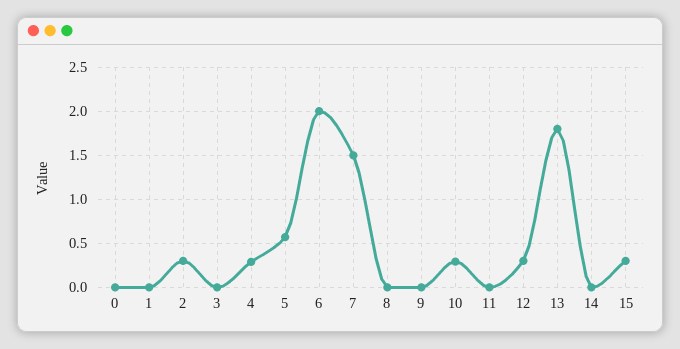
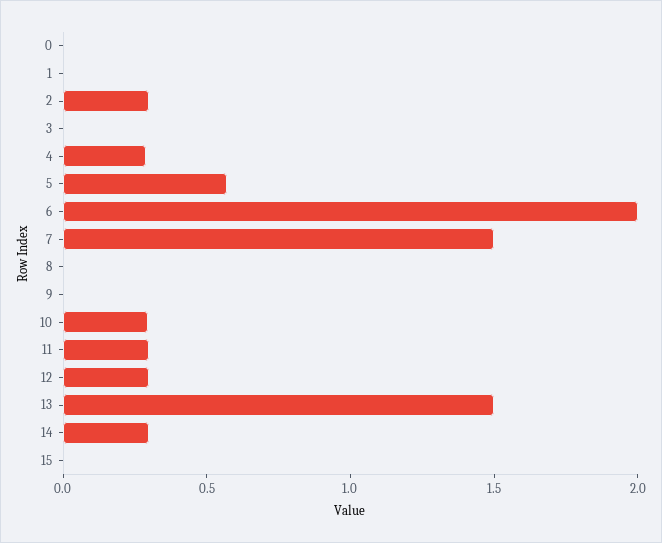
11: 0 -> 0.3
13: 1.8 -> 1.5
14: 0 -> 0.3
15: 0.3 -> 0

